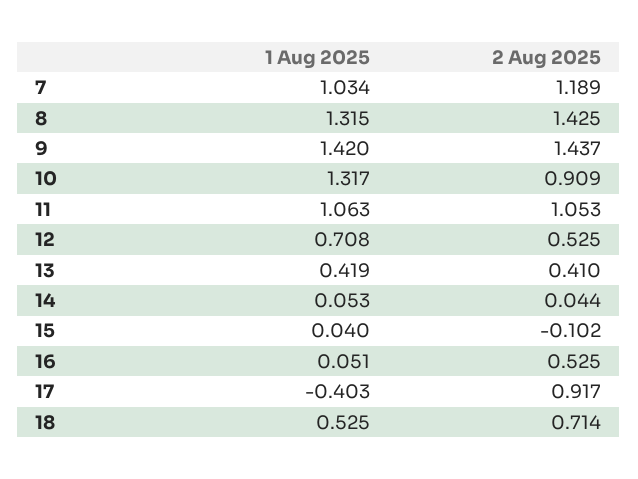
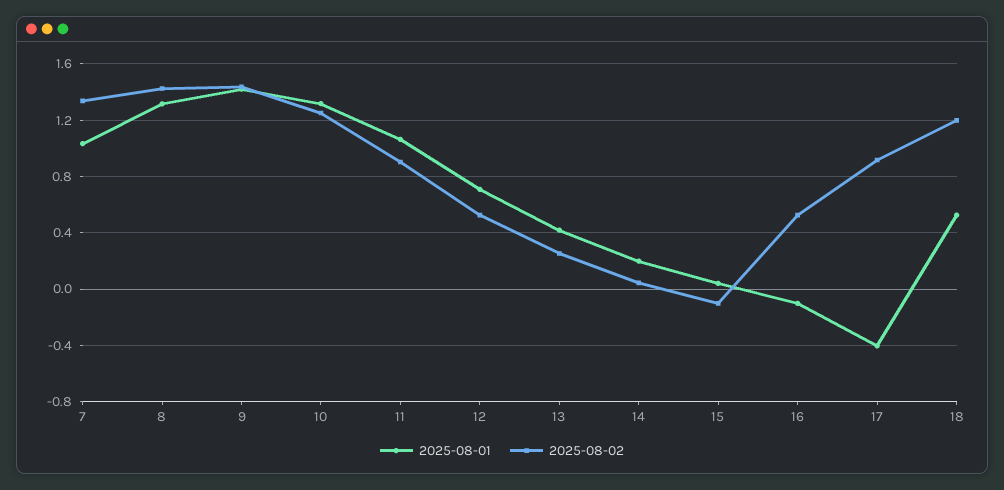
2 Aug 2025, 7: 1.189 -> 1.35
2 Aug 2025, 10: 0.909 -> 1.25
2 Aug 2025, 11: 1.053 -> 0.9
2 Aug 2025, 13: 0.41 -> 0.25
1 Aug 2025, 14: 0.053 -> 0.2
1 Aug 2025, 16: 0.051 -> -0.1
2 Aug 2025, 18: 0.714 -> 1.2

